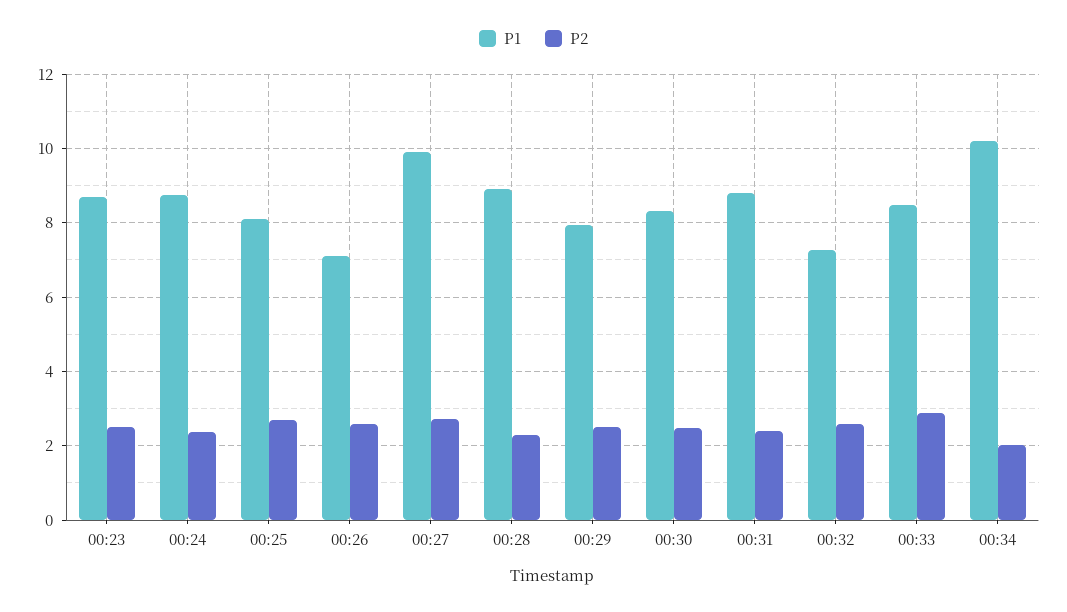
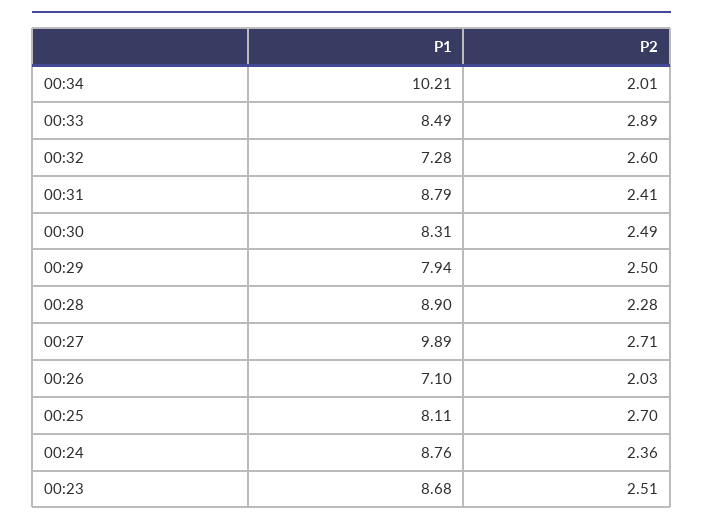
P2, 00:26: 2.6 -> 2.03

